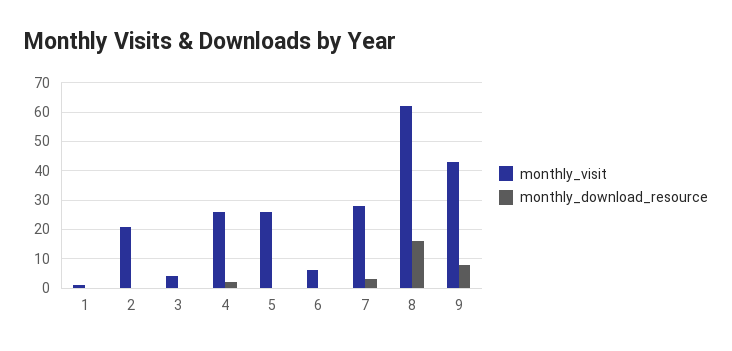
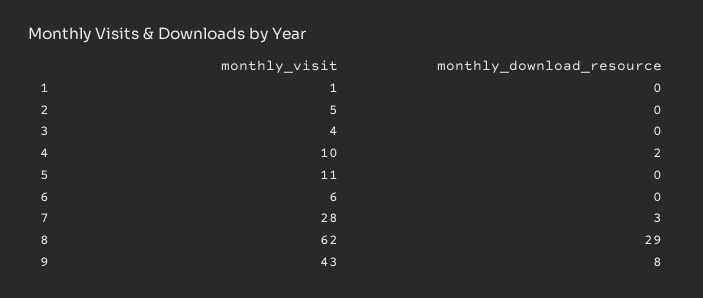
monthly_visit, 2: 20 -> 5
monthly_visit, 4: 25 -> 10
monthly_visit, 5: 25 -> 11
monthly_download_resource, 8: 15 -> 29

